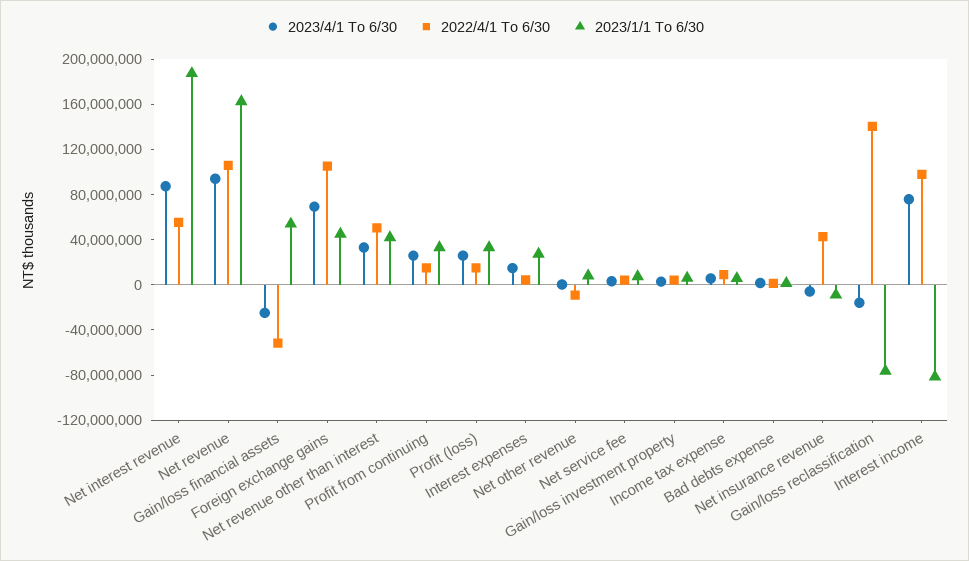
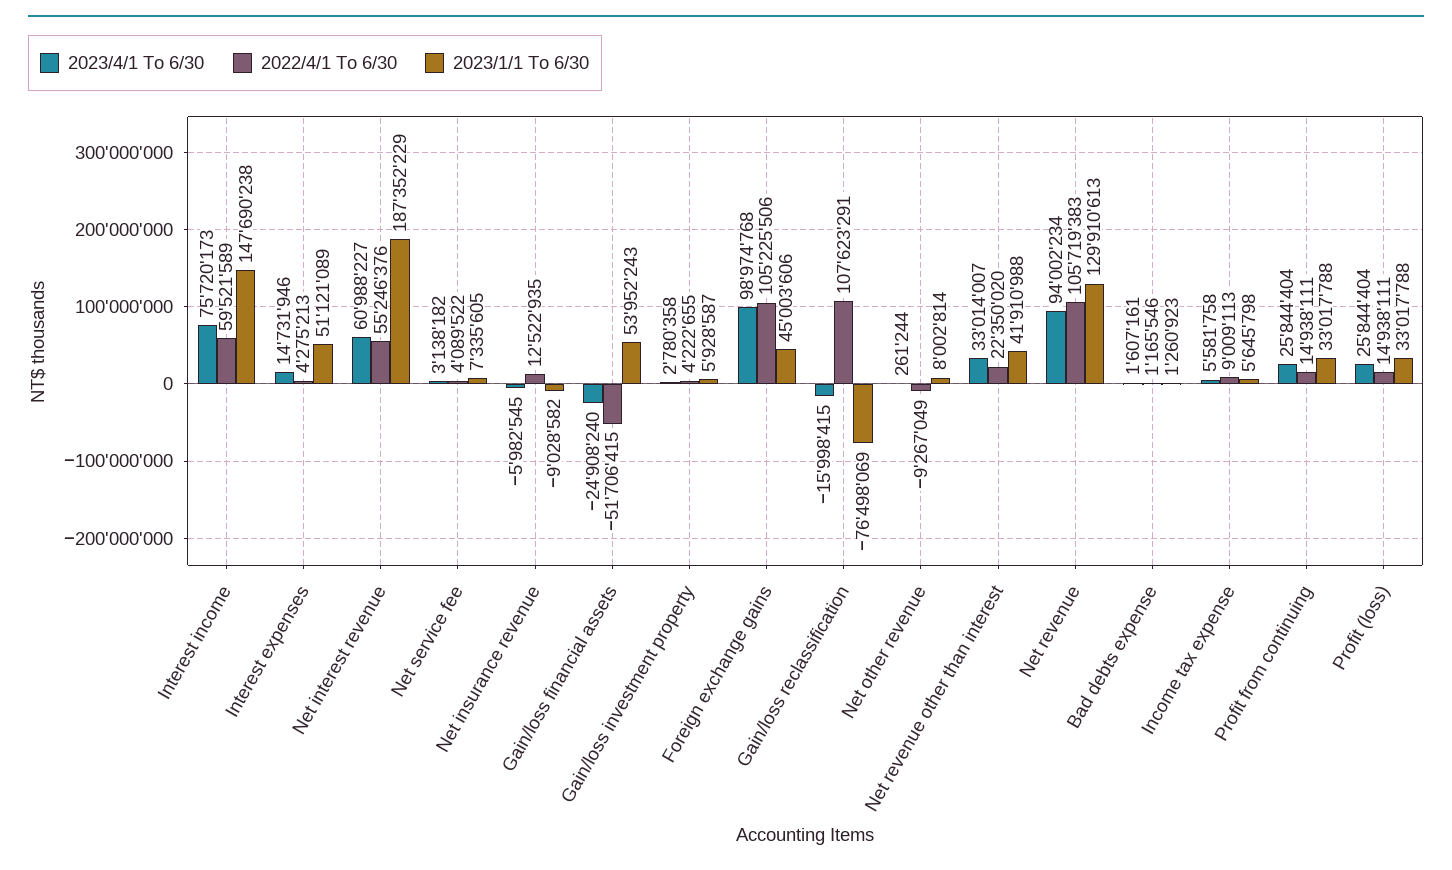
2023/4/1 To 6/30, Net interest revenue: 90000000 -> 60988227
2023/1/1 To 6/30, Net revenue: 160000000 -> 129910613
2023/4/1 To 6/30, Foreign exchange gains: 70000000 -> 98974768
2022/4/1 To 6/30, Net revenue other than interest: 50000000 -> 22350020
2023/1/1 To 6/30, Interest expenses: 30000000 -> 51121089
2022/4/1 To 6/30, Net insurance revenue: 40000000 -> 12522935
2022/4/1 To 6/30, Gain/loss reclassification: 140000000 -> 107623291
2022/4/1 To 6/30, Interest income: 100000000 -> 59521589
2023/1/1 To 6/30, Interest income: -80000000 -> 147690238

